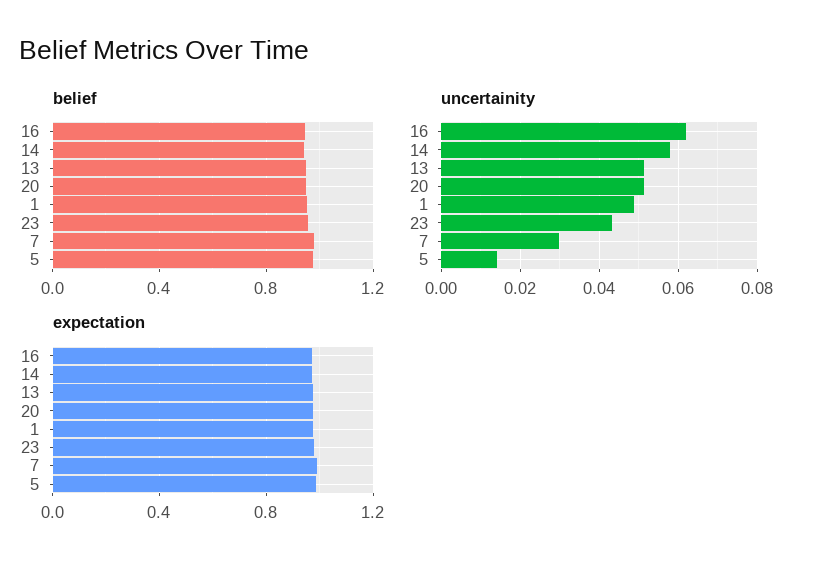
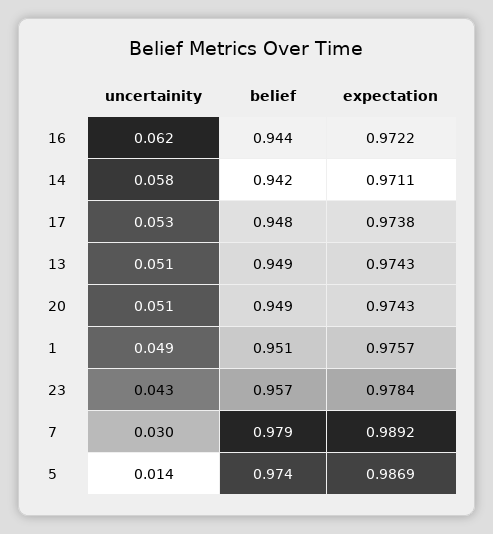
uncertainity, 17: none -> 0.053
belief, 17: none -> 0.948
expectation, 17: none -> 0.9738

